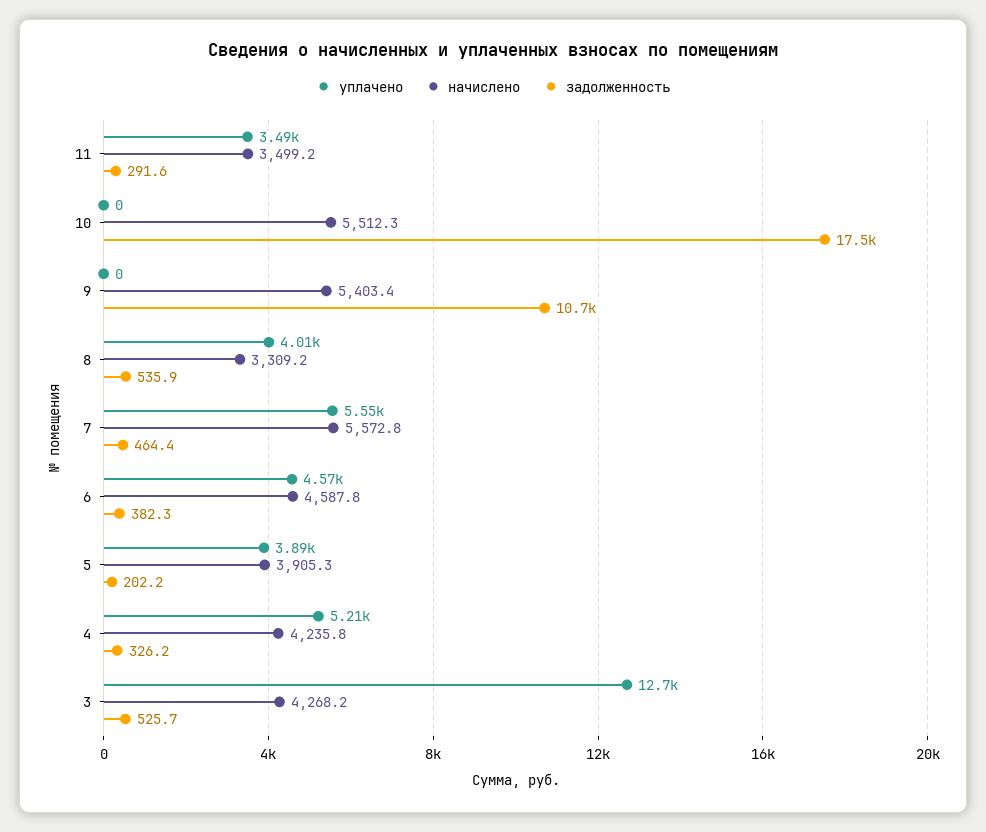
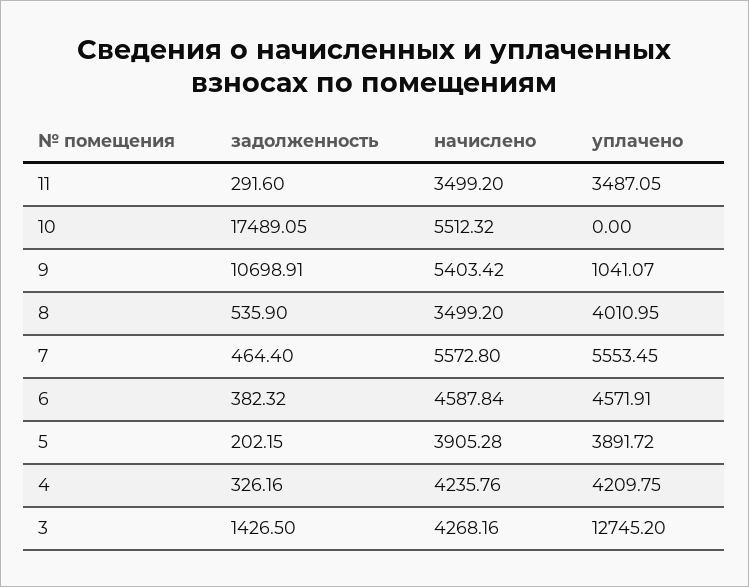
уплачено, 9: 0 -> 1041.07
начислено, 8: 3309.2 -> 3499.2
уплачено, 4: 5210 -> 4209.75
задолженность, 3: 525.7 -> 1426.5

